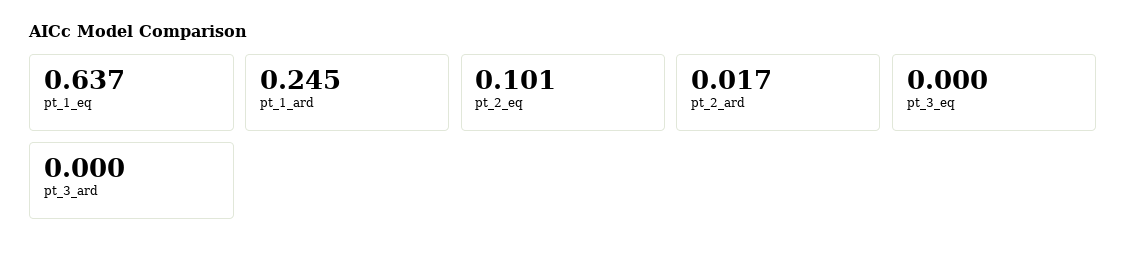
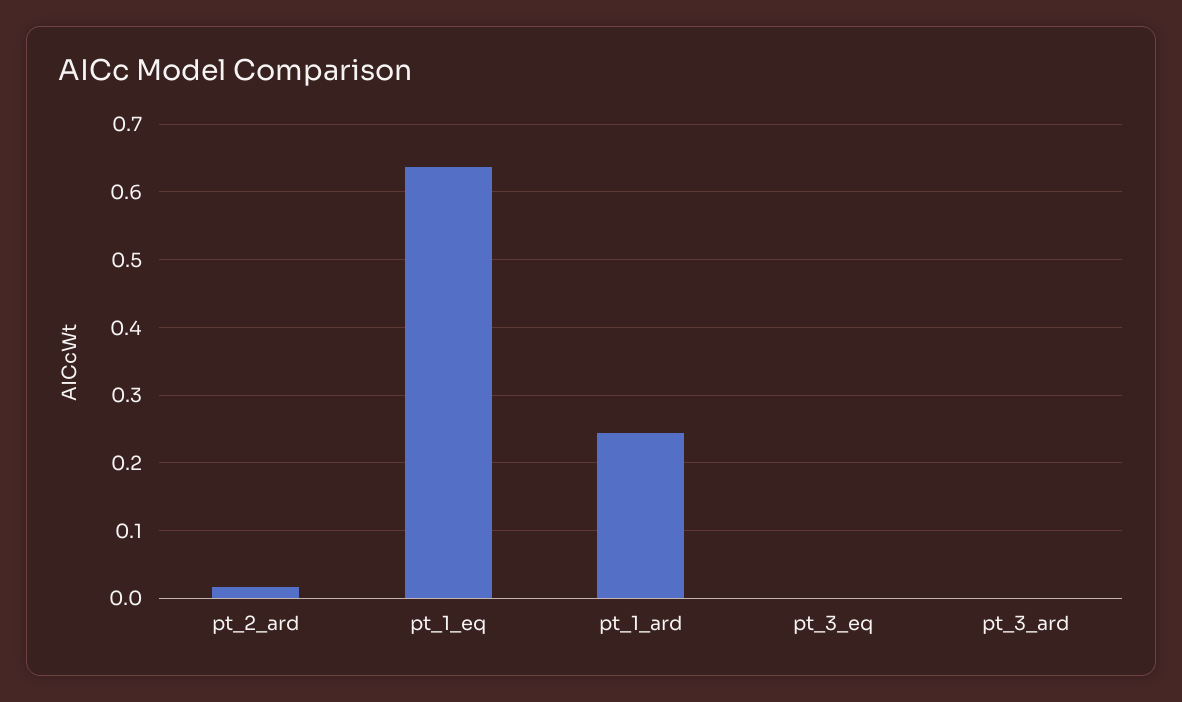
pt_2_eq: 0.101 -> none

